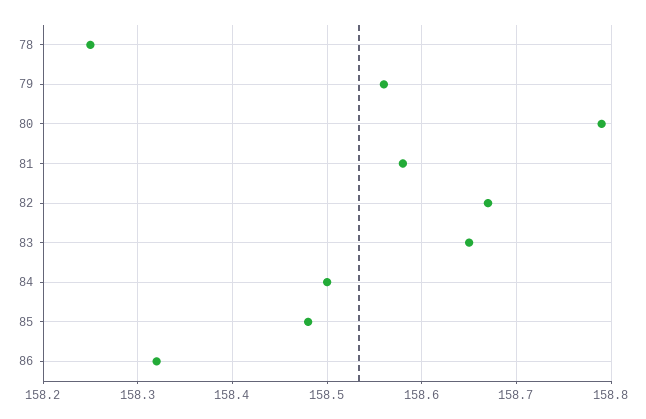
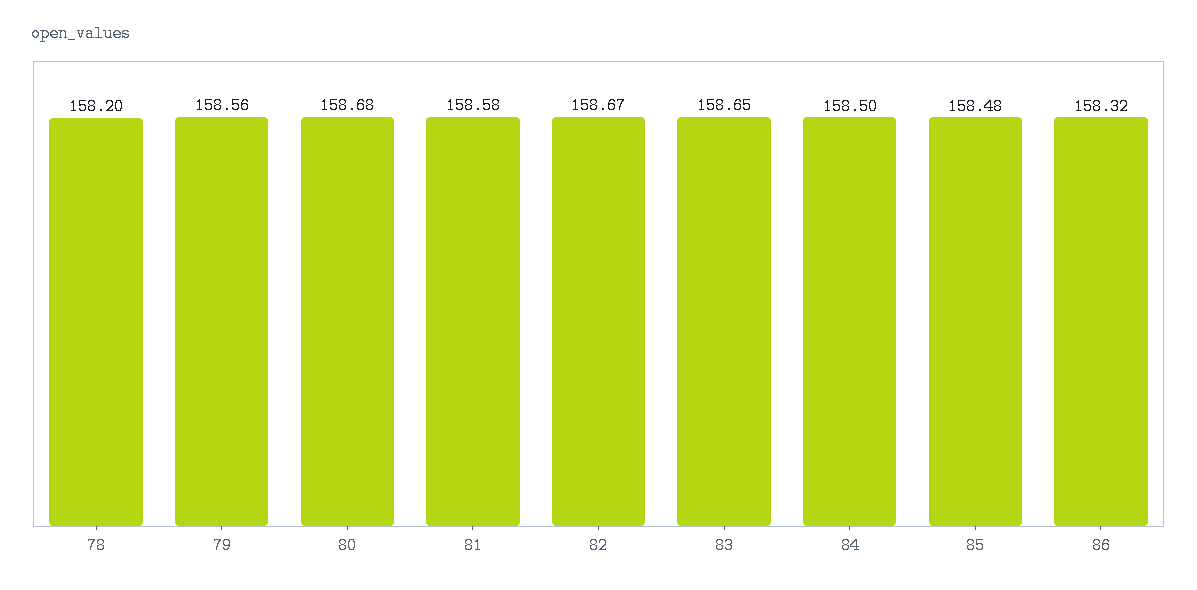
78: 158.25 -> 158.2
80: 158.79 -> 158.68

